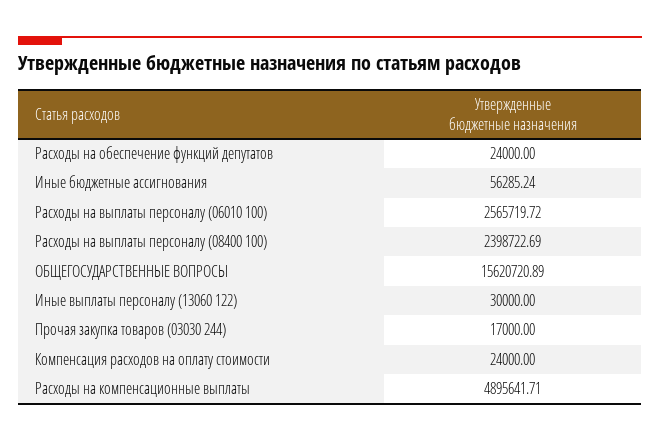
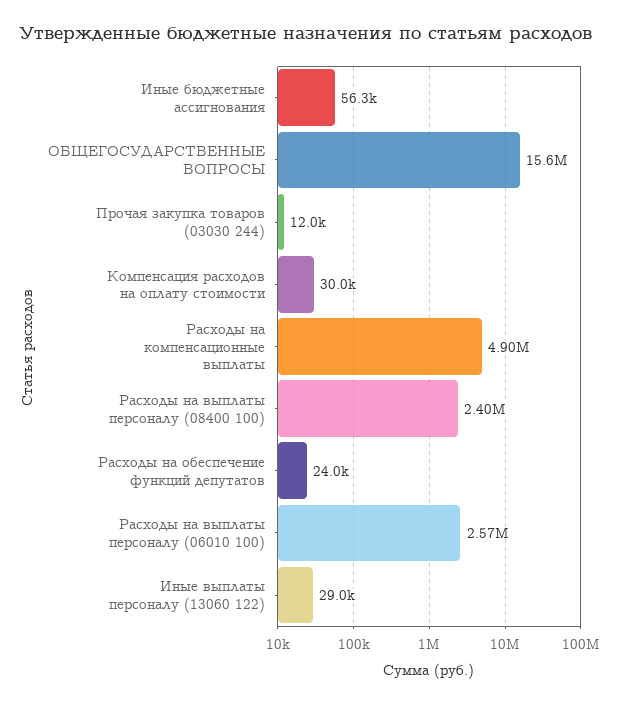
Иные выплаты персоналу (13060 122): 30000 -> 29000
Прочая закупка товаров (03030 244): 17000 -> 12000
Компенсация расходов на оплату стоимости: 24000 -> 30000

